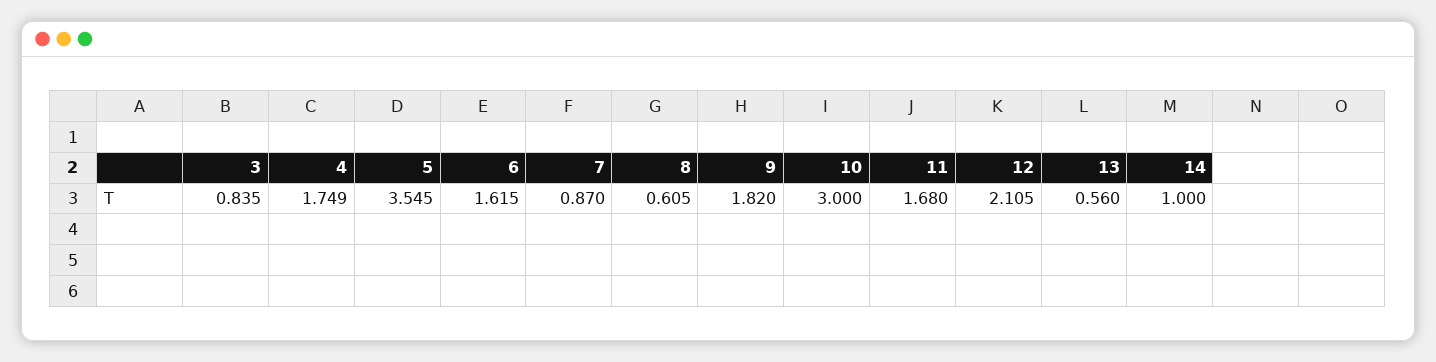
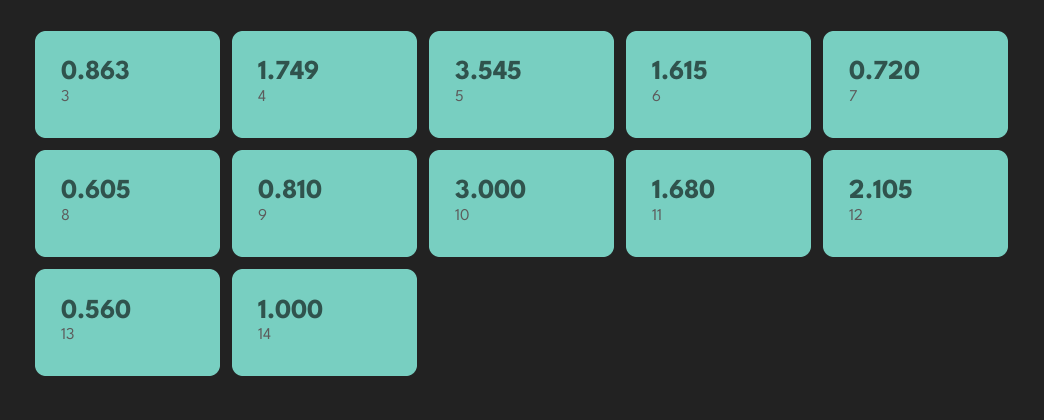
3: 0.835 -> 0.863
7: 0.87 -> 0.72
9: 1.82 -> 0.81

